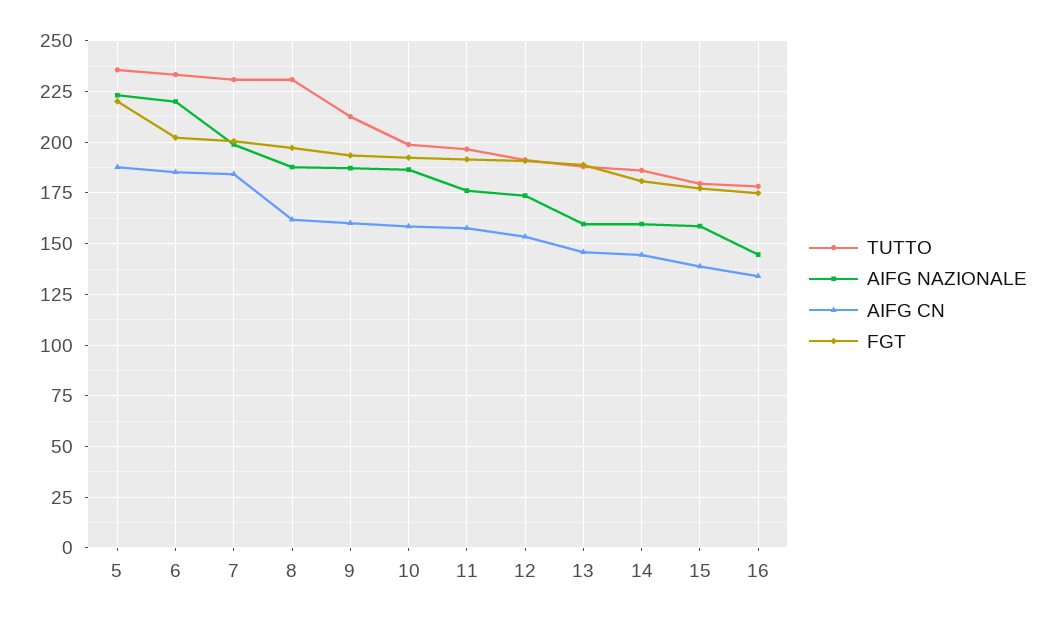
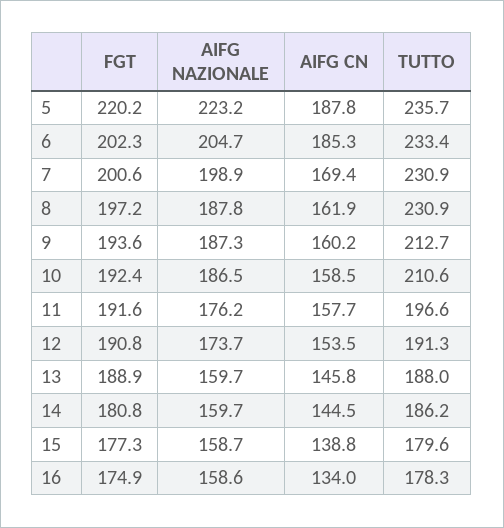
AIFG NAZIONALE, 6: 220 -> 204.7
AIFG CN, 7: 185 -> 169.4
TUTTO, 10: 200 -> 210.6
AIFG NAZIONALE, 16: 145 -> 158.6

